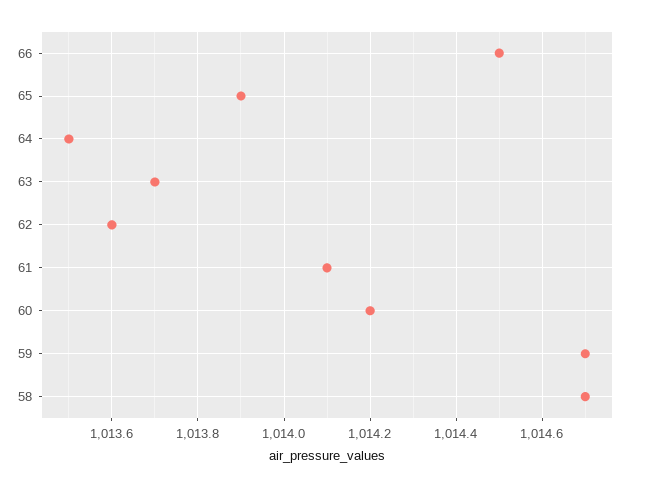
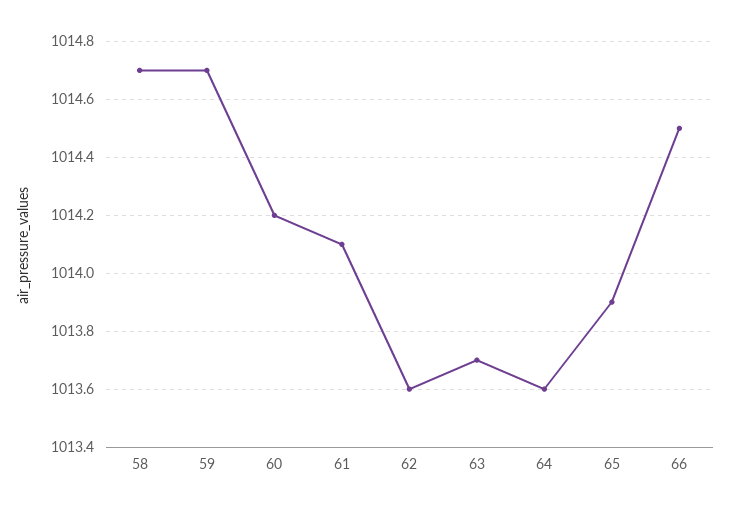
64: 1013.5 -> 1013.6

